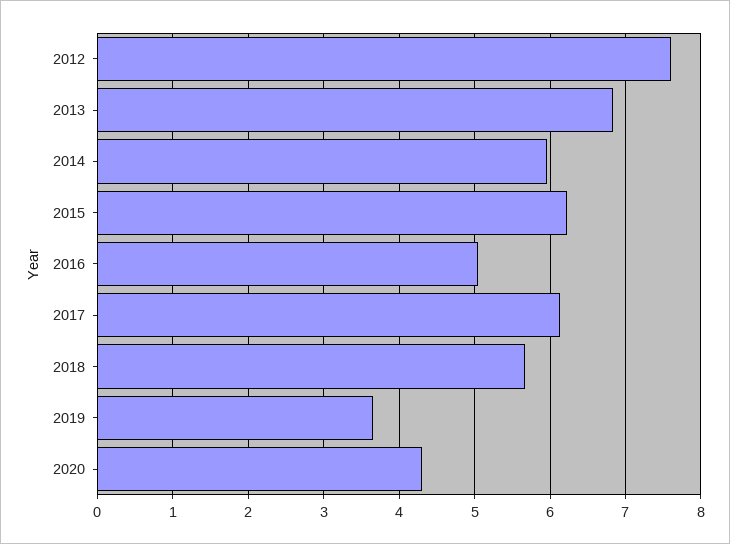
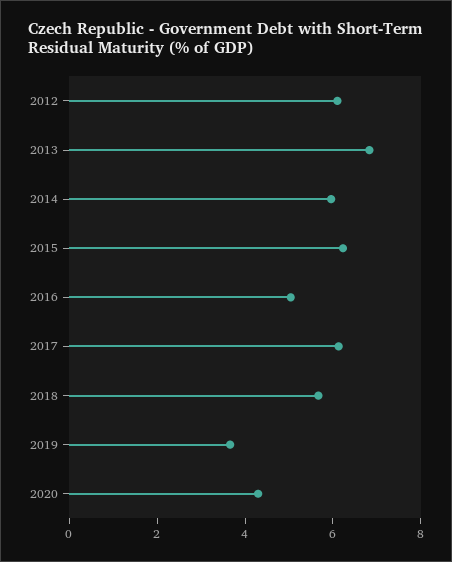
2012: 7.6 -> 6

